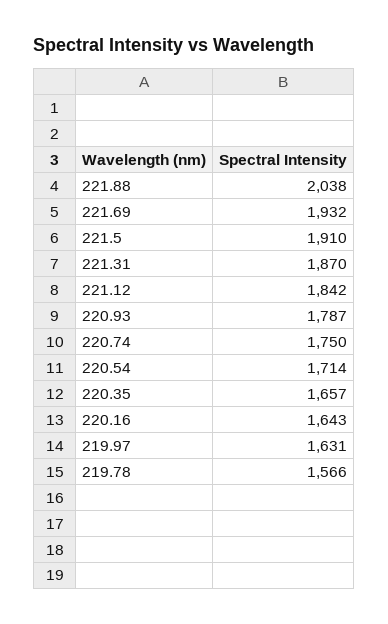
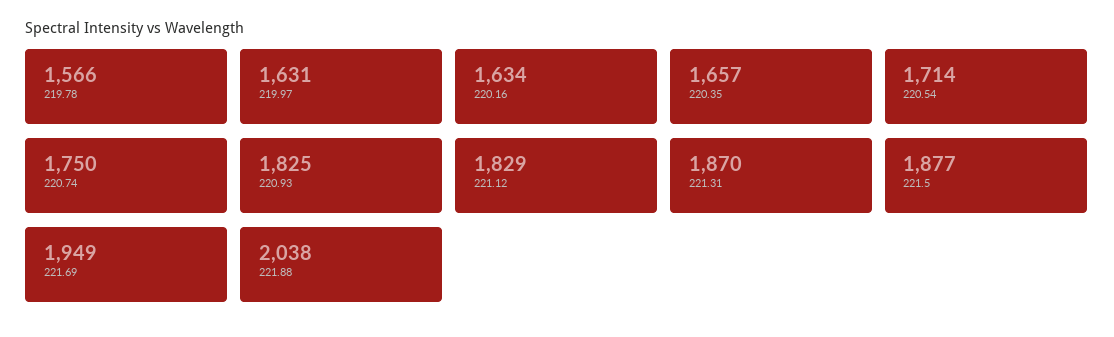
221.69: 1932 -> 1949
221.5: 1910 -> 1877
221.12: 1842 -> 1829
220.93: 1787 -> 1825
220.16: 1643 -> 1634

